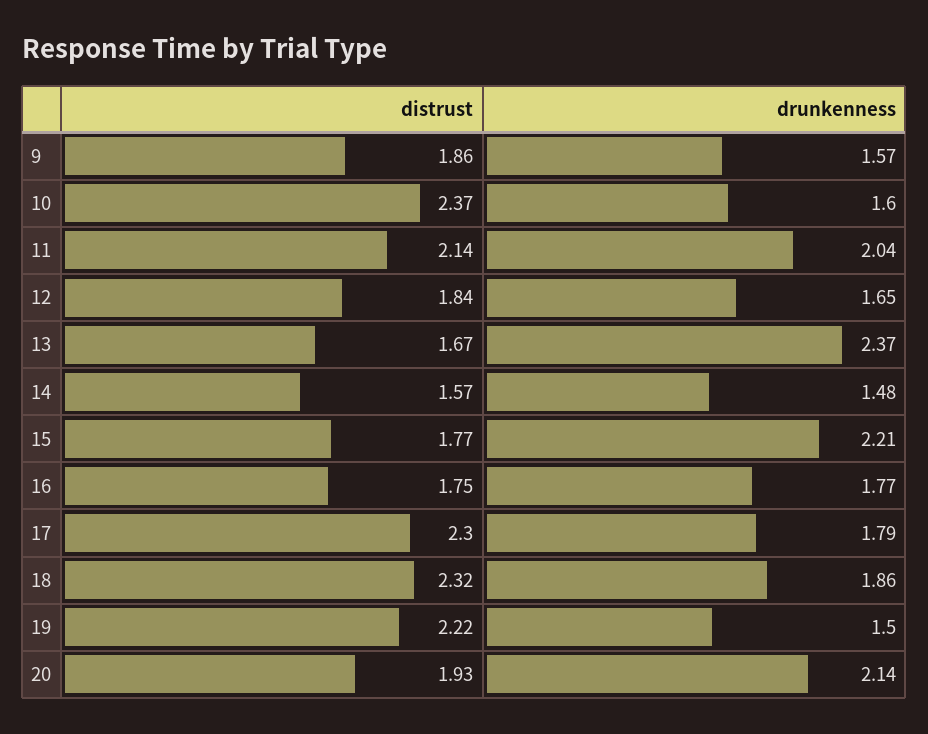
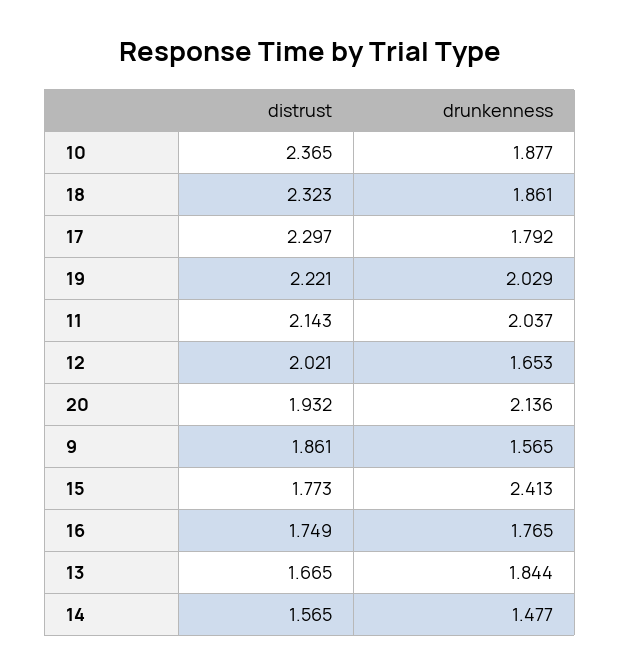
drunkenness, 10: 1.6 -> 1.877
distrust, 12: 1.84 -> 2.021
drunkenness, 13: 2.37 -> 1.844
drunkenness, 15: 2.21 -> 2.413
drunkenness, 19: 1.5 -> 2.029

